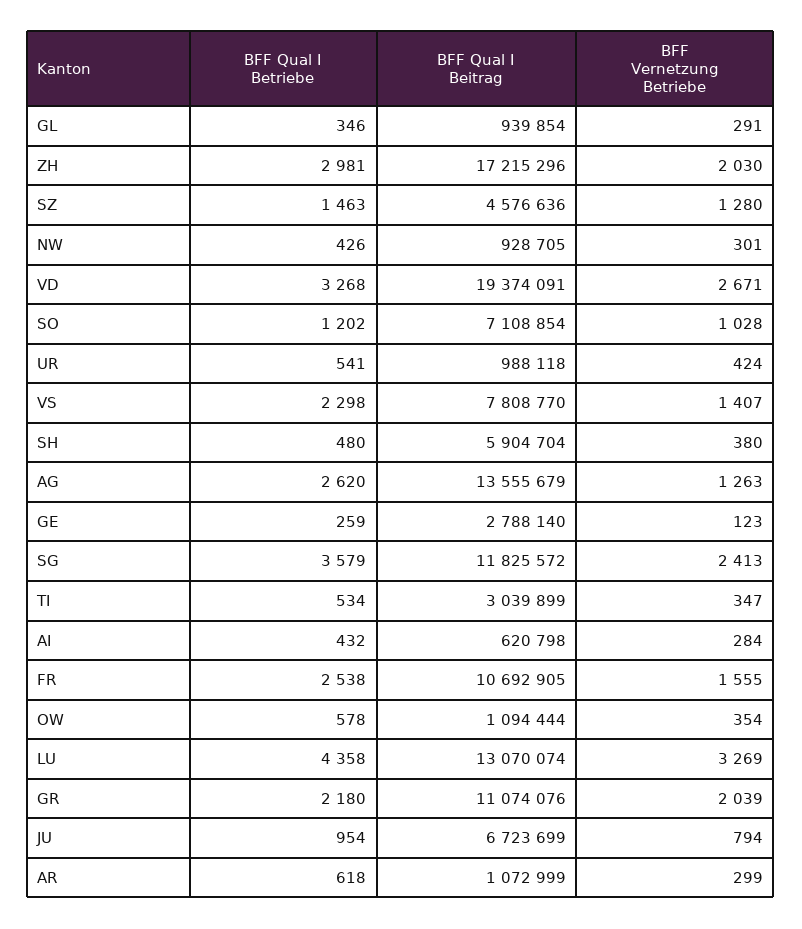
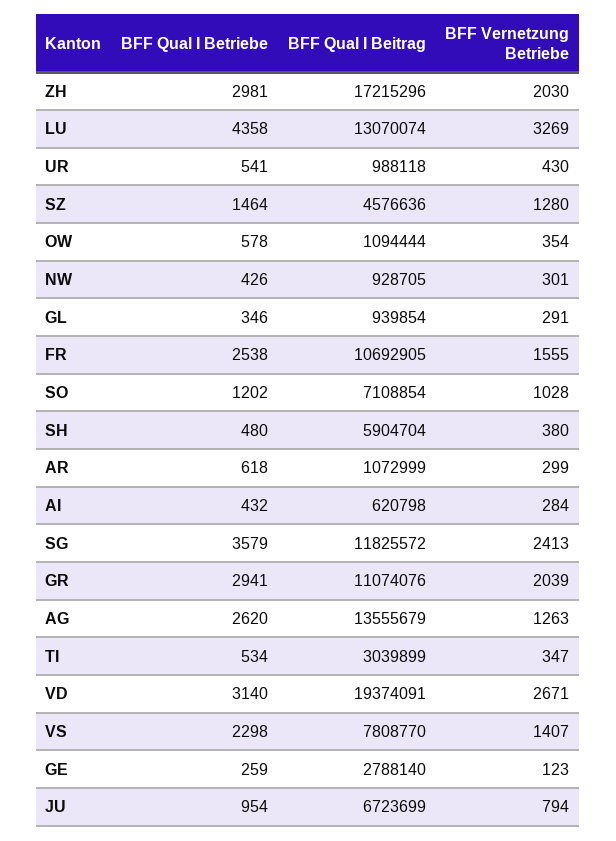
BFF Qual I Betriebe, SZ: 1463 -> 1464
BFF Qual I Betriebe, VD: 3268 -> 3140
BFF Vernetzung Betriebe, UR: 424 -> 430
BFF Qual I Betriebe, GR: 2180 -> 2941

